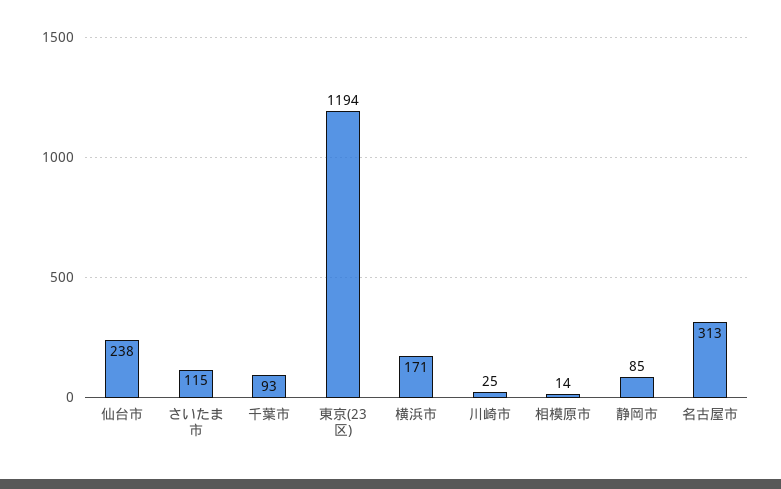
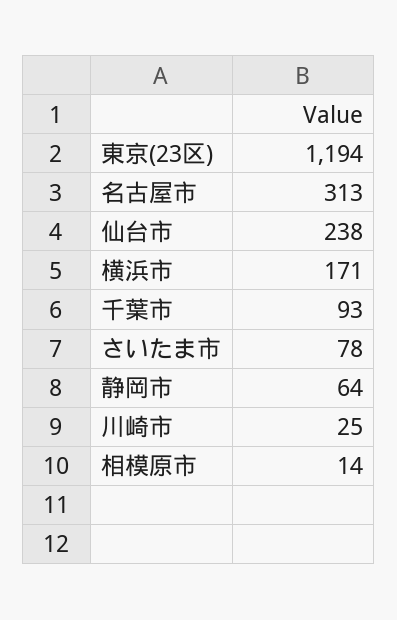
さいたま市: 115 -> 78
静岡市: 85 -> 64

